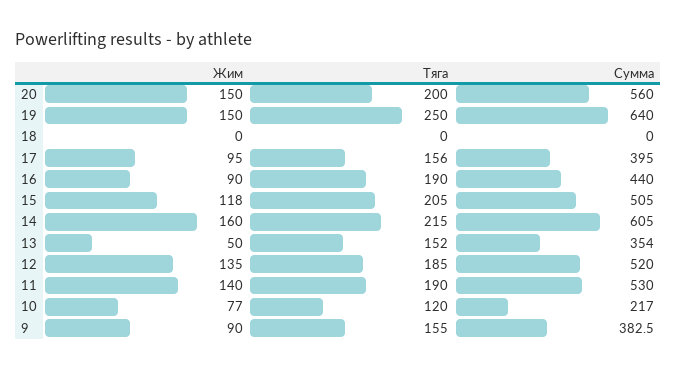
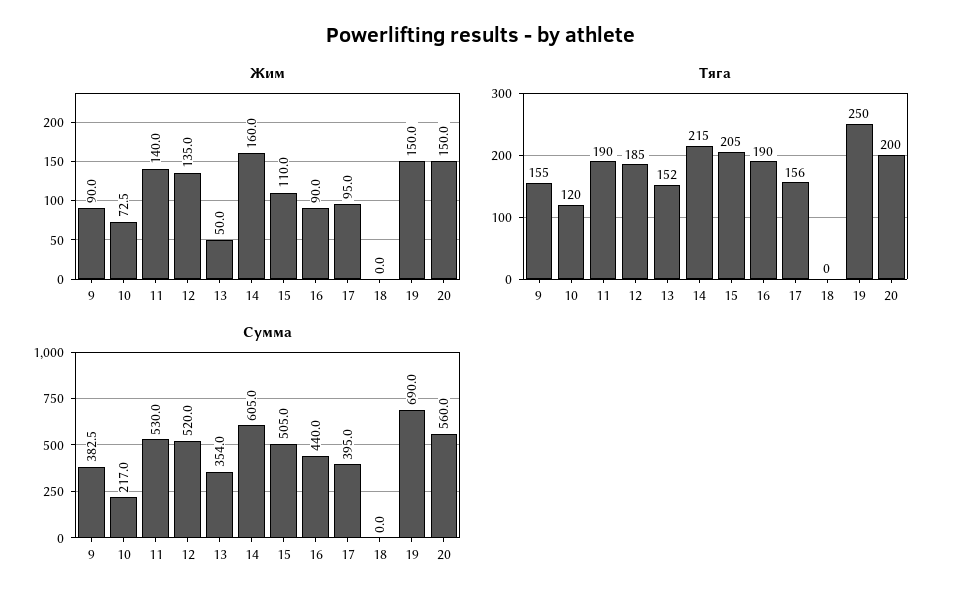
Сумма, 19: 640 -> 690
Жим, 15: 118 -> 110
Жим, 10: 77 -> 72.5

